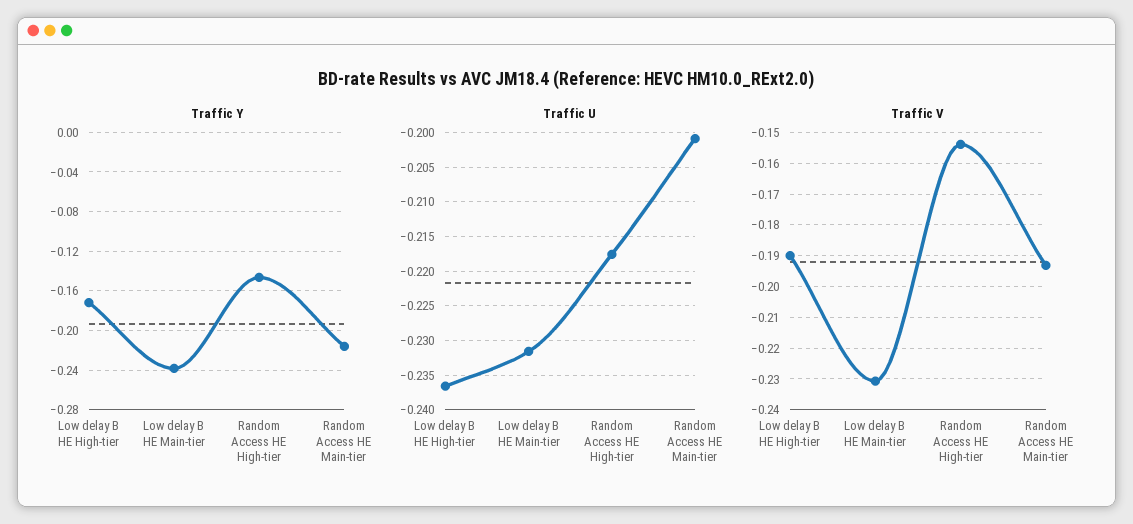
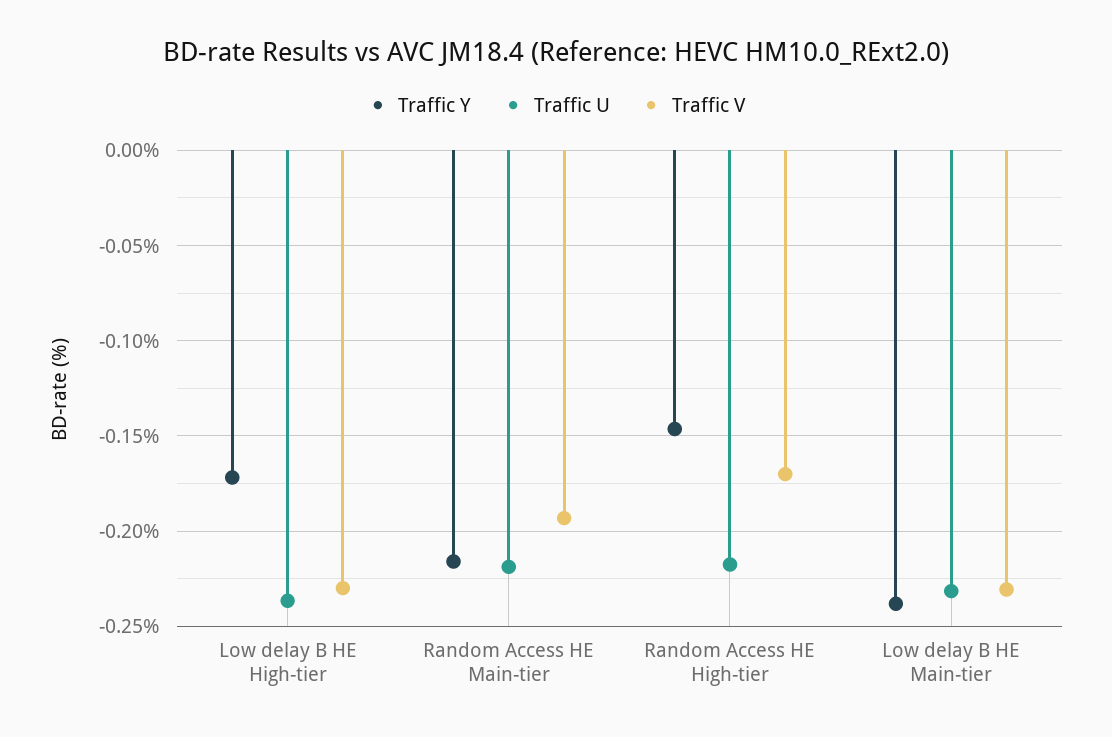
Traffic U, Random Access HE Main-tier: -0.201 -> -0.22
Traffic V, Low delay B HE High-tier: -0.19 -> -0.23
Traffic V, Random Access HE High-tier: -0.154 -> -0.17

